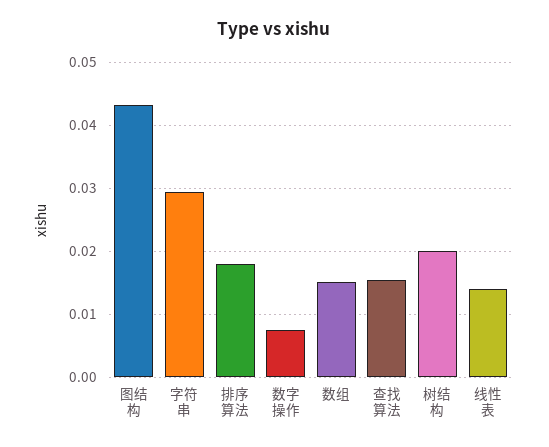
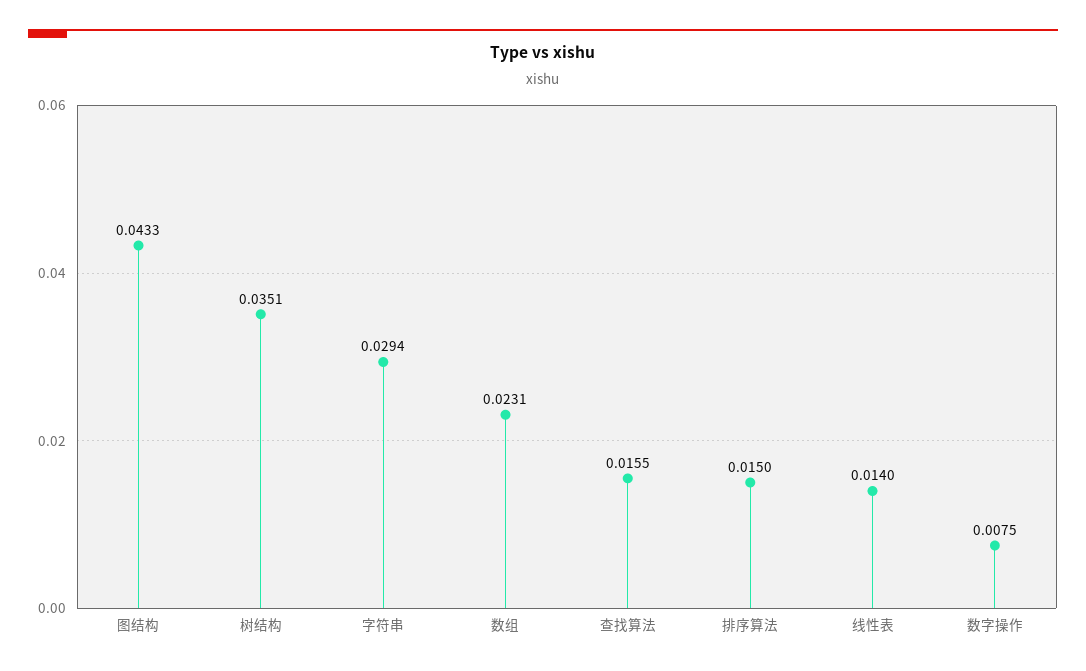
排序算法: 0.018 -> 0.015
数组: 0.015 -> 0.0231
树结构: 0.02 -> 0.0351

